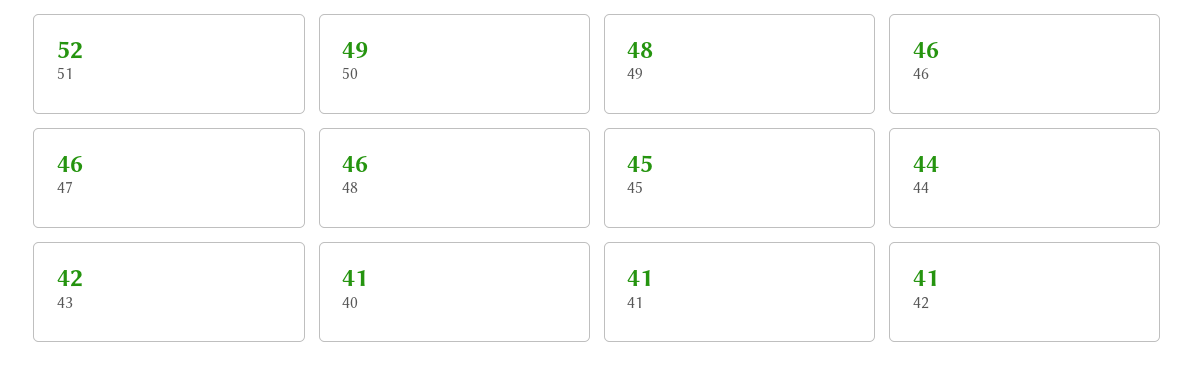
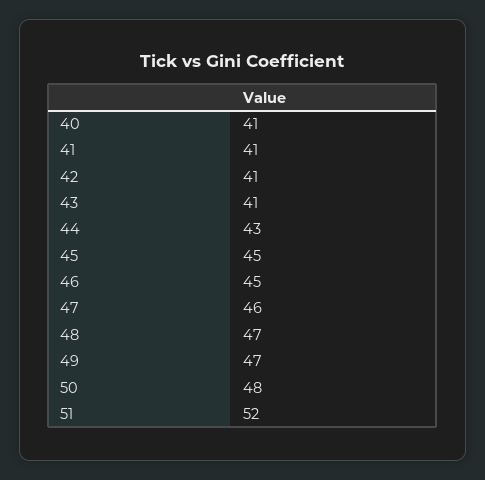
50: 49 -> 48
49: 48 -> 47
46: 46 -> 45
48: 46 -> 47
44: 44 -> 43
43: 42 -> 41

